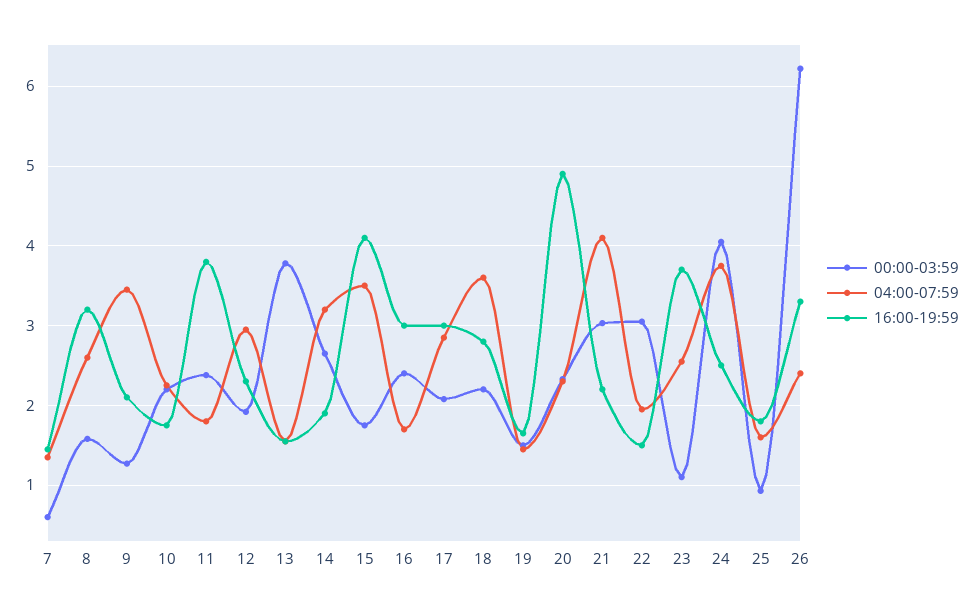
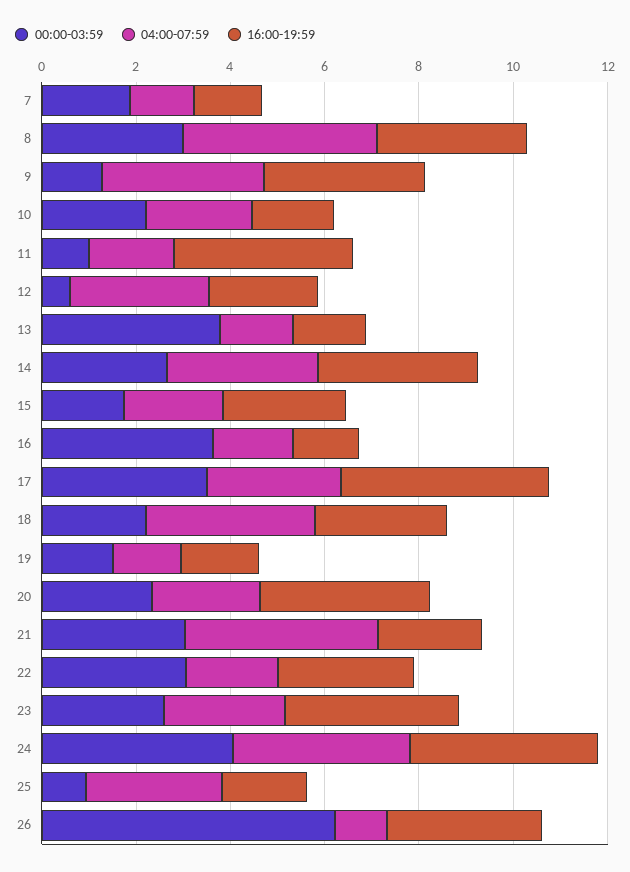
00:00-03:59, 7: 0.6 -> 2
00:00-03:59, 8: 1.6 -> 3
04:00-07:59, 8: 2.6 -> 4
16:00-19:59, 9: 2.1 -> 3.5
00:00-03:59, 11: 2.4 -> 1
00:00-03:59, 12: 1.9 -> 0.5
16:00-19:59, 14: 1.9 -> 3.5
04:00-07:59, 15: 3.5 -> 2
16:00-19:59, 15: 4.1 -> 2.5
00:00-03:59, 16: 2.4 -> 3.5
16:00-19:59, 16: 3 -> 1.5
00:00-03:59, 17: 2.1 -> 3.5
16:00-19:59, 17: 3 -> 4.5
16:00-19:59, 20: 4.9 -> 3.5
16:00-19:59, 22: 1.5 -> 3
00:00-03:59, 23: 1.1 -> 2.5
16:00-19:59, 24: 2.5 -> 4
04:00-07:59, 25: 1.6 -> 3
04:00-07:59, 26: 2.4 -> 1

